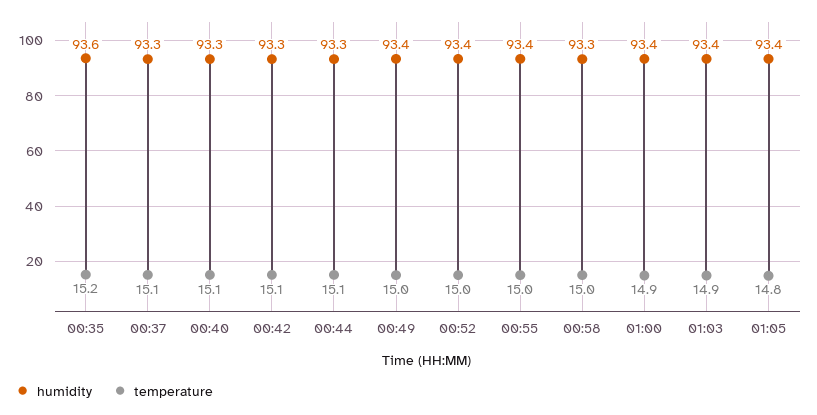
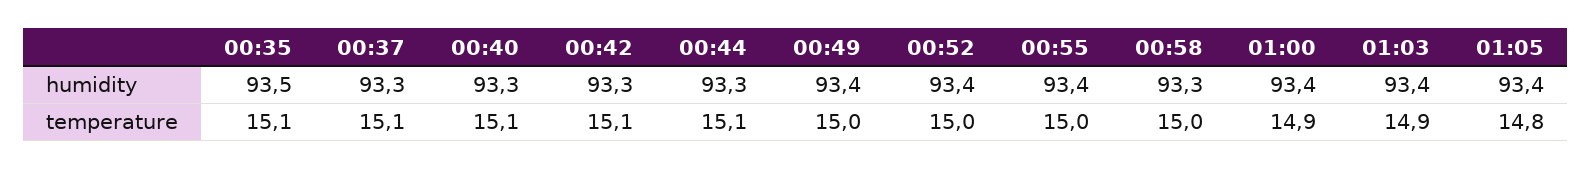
humidity, 00:35: 93.6 -> 93.5
temperature, 00:35: 15.2 -> 15.1

